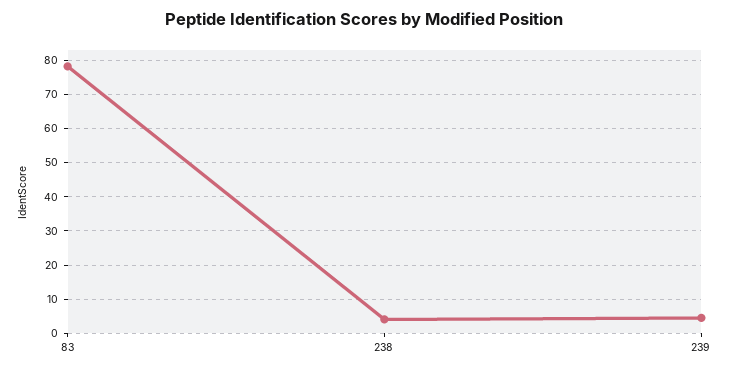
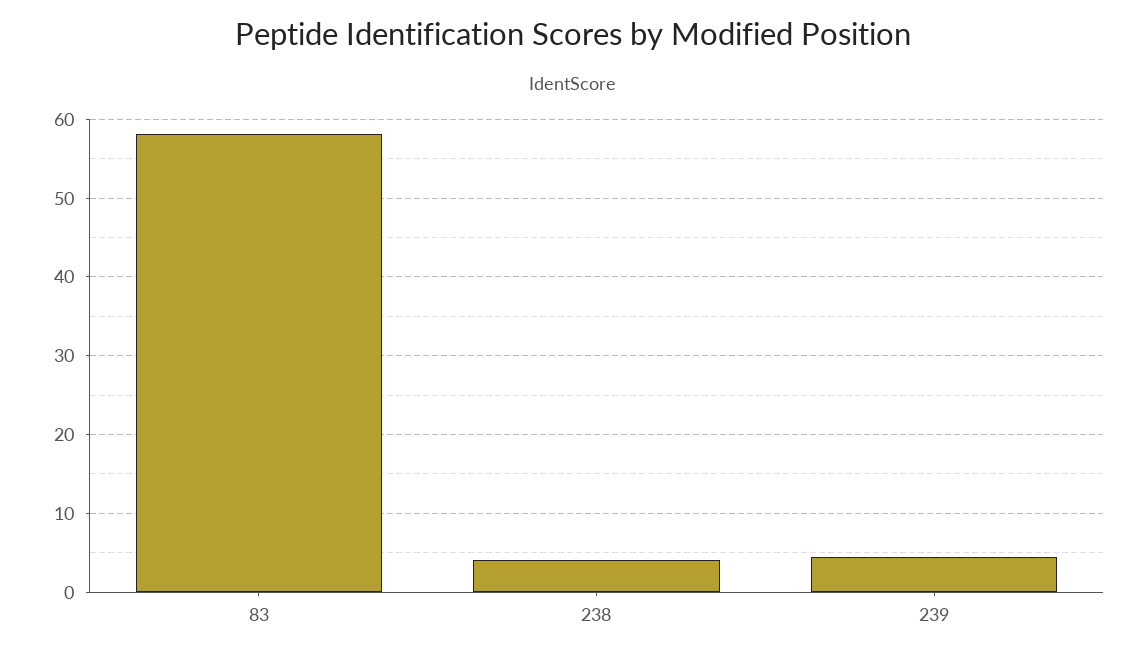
83: 78 -> 58

